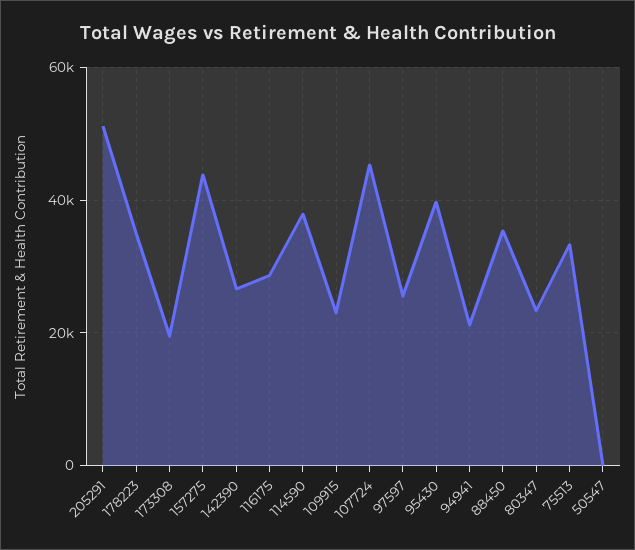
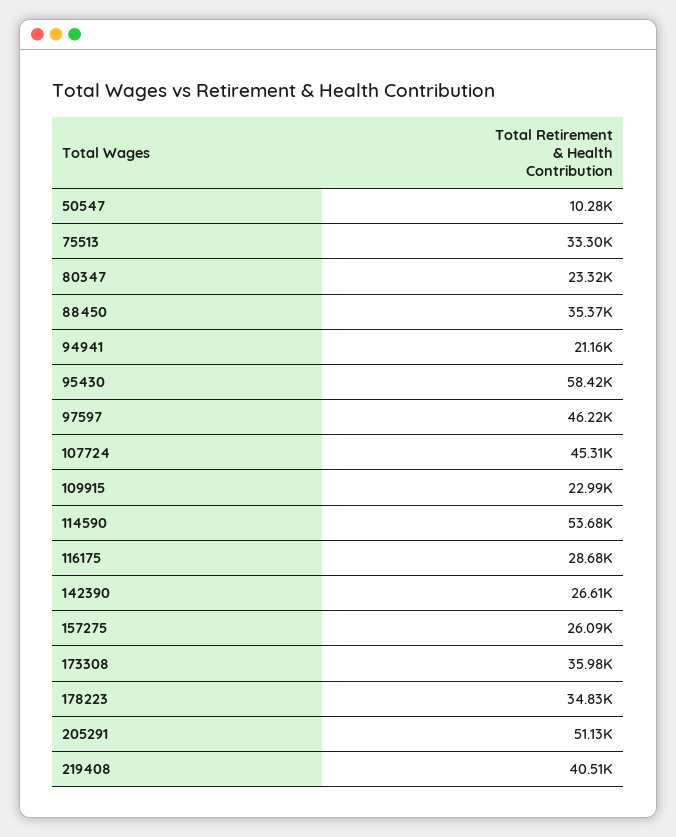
173308: 20000 -> 35980
157275: 44000 -> 26090
114590: 38000 -> 53680
97597: 26000 -> 46220
95430: 40000 -> 58420
50547: 0 -> 10280
219408: none -> 40510

